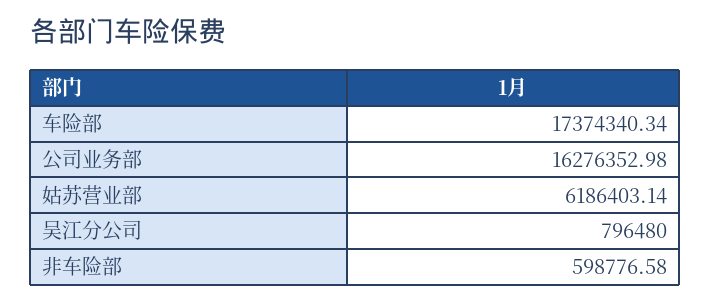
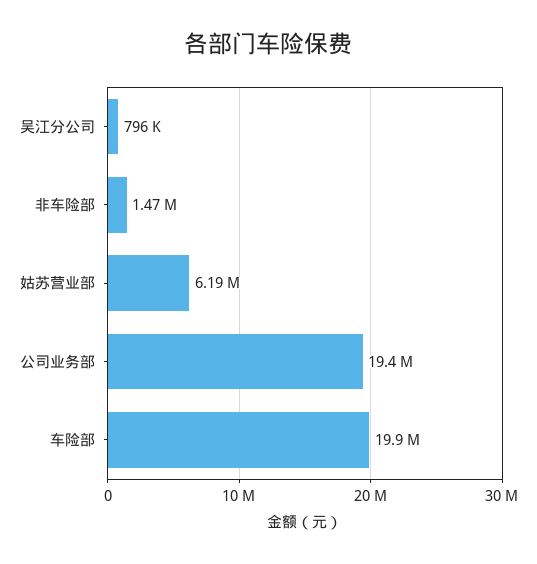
车险部: 17374340.34 -> 19900000
公司业务部: 16276352.98 -> 19400000
非车险部: 598776.58 -> 1470000

